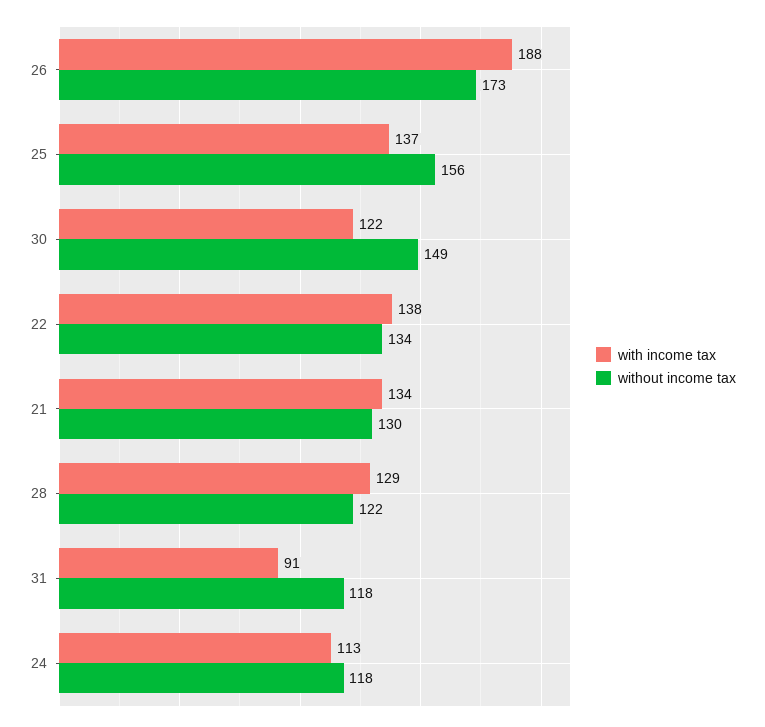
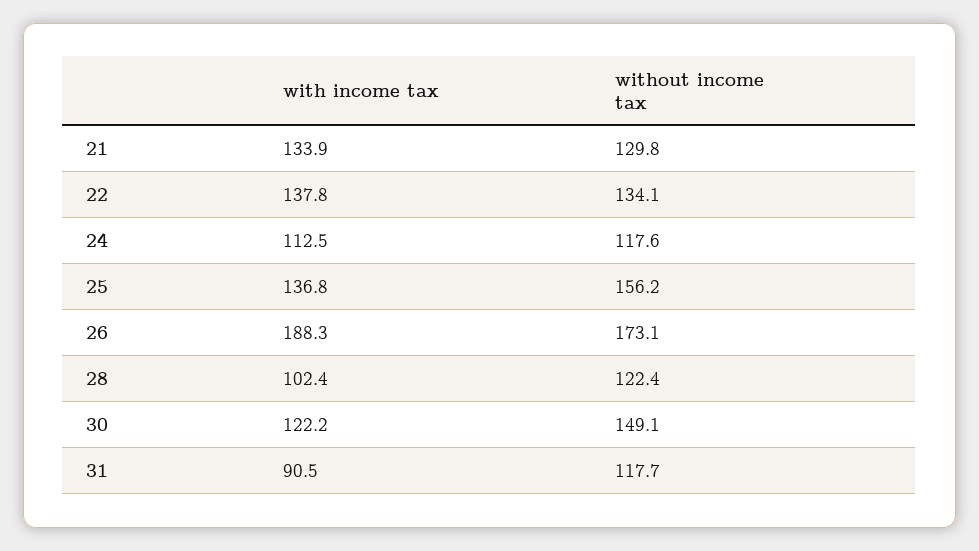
with income tax, 28: 129 -> 102.4

